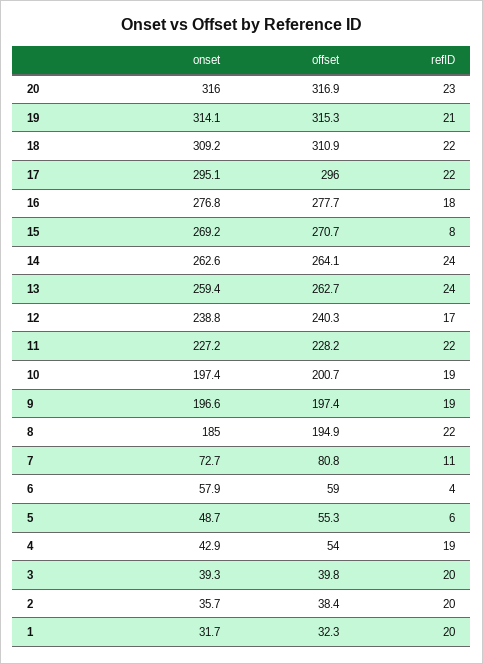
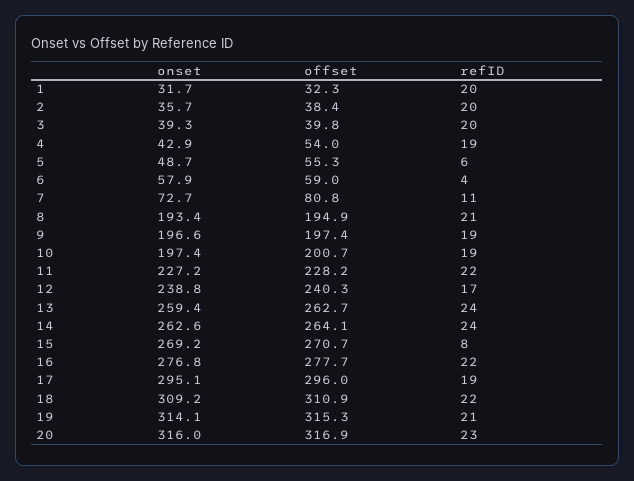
refID, 17: 22 -> 19
refID, 16: 18 -> 22
onset, 8: 185 -> 193.4
refID, 8: 22 -> 21

